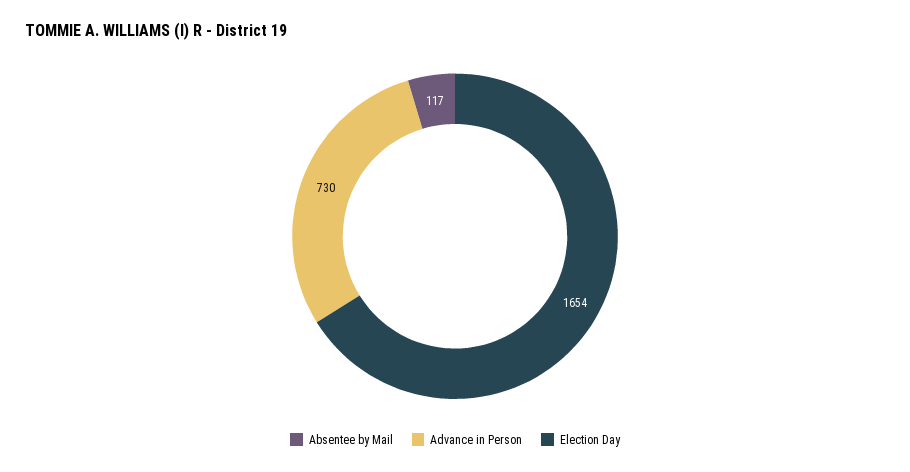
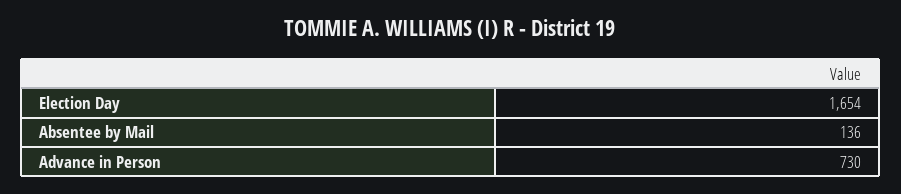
Absentee by Mail: 117 -> 136

